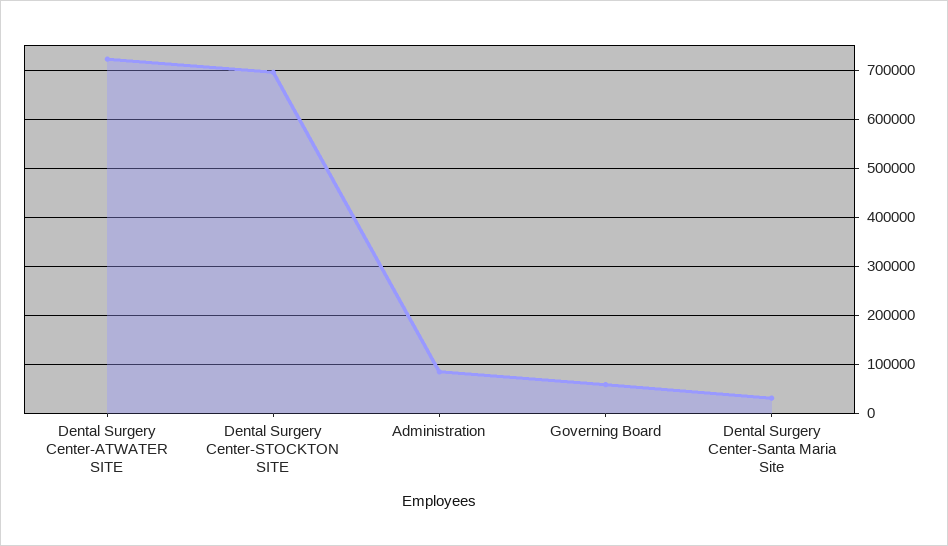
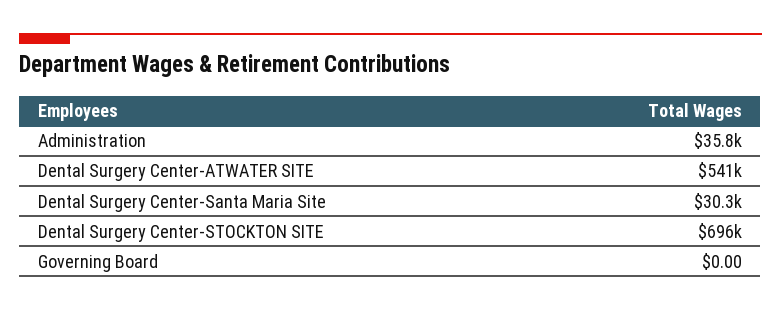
Dental Surgery Center-ATWATER SITE: 720000 -> 541000
Administration: 80000 -> 35800
Governing Board: 60000 -> 0

